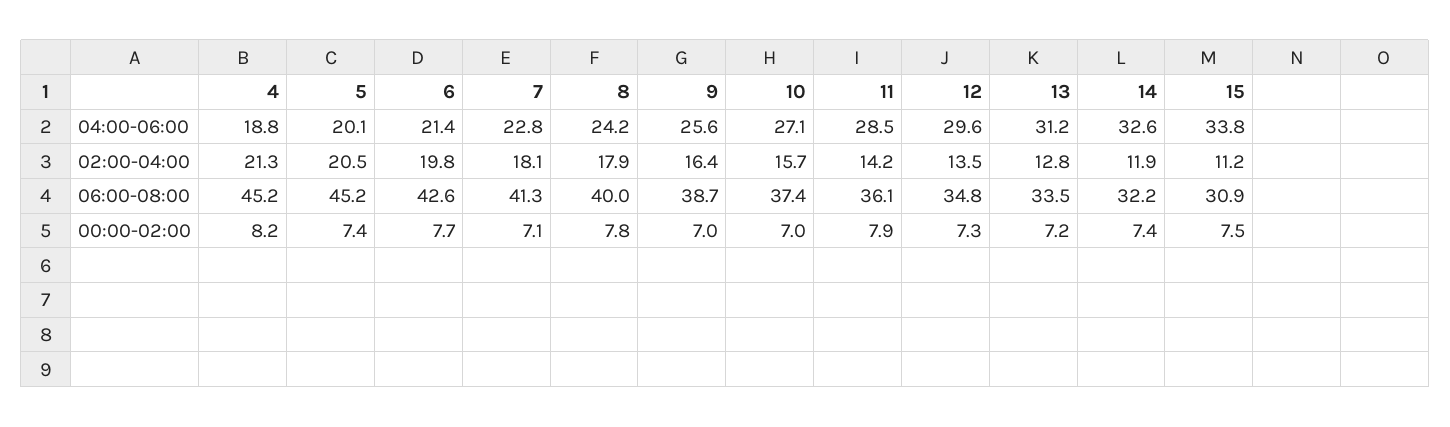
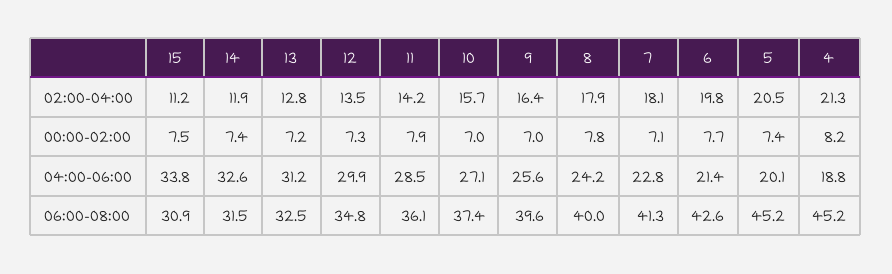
12, 04:00-06:00: 29.6 -> 29.9
9, 06:00-08:00: 38.7 -> 39.6
13, 06:00-08:00: 33.5 -> 32.5
14, 06:00-08:00: 32.2 -> 31.5

